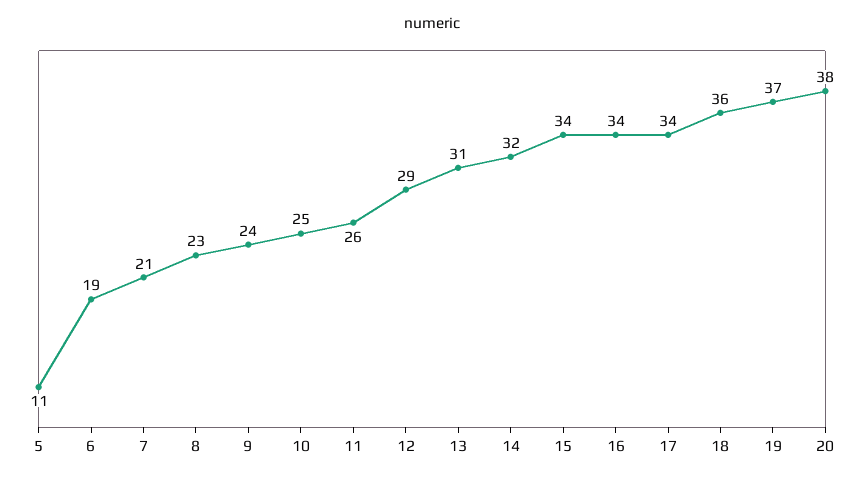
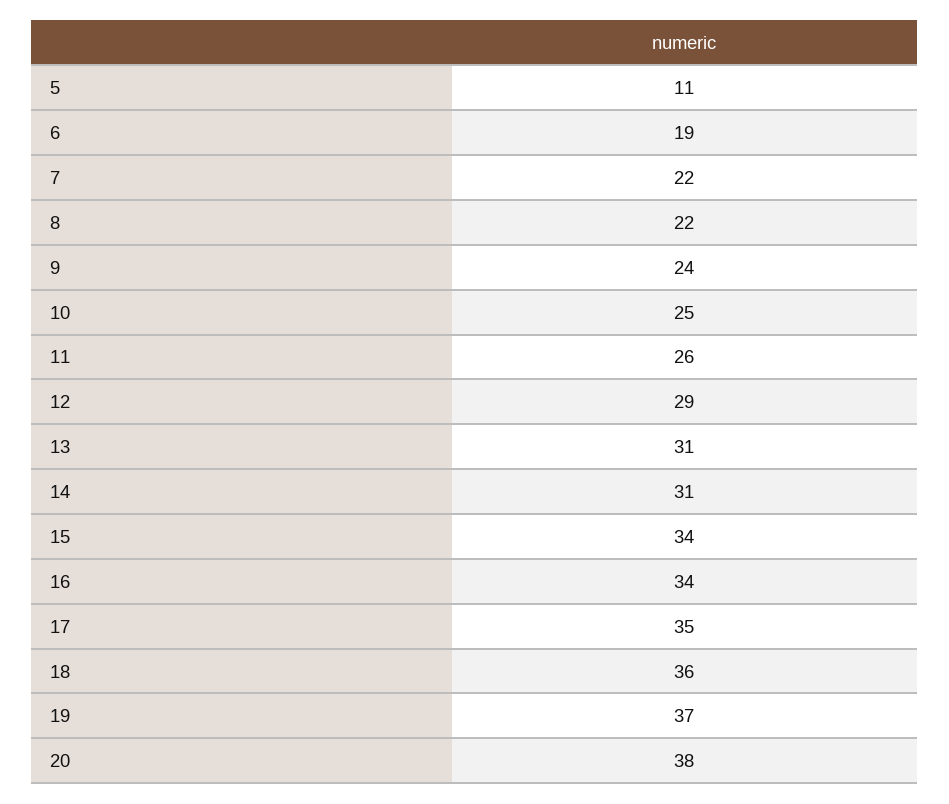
7: 21 -> 22
8: 23 -> 22
14: 32 -> 31
17: 34 -> 35

